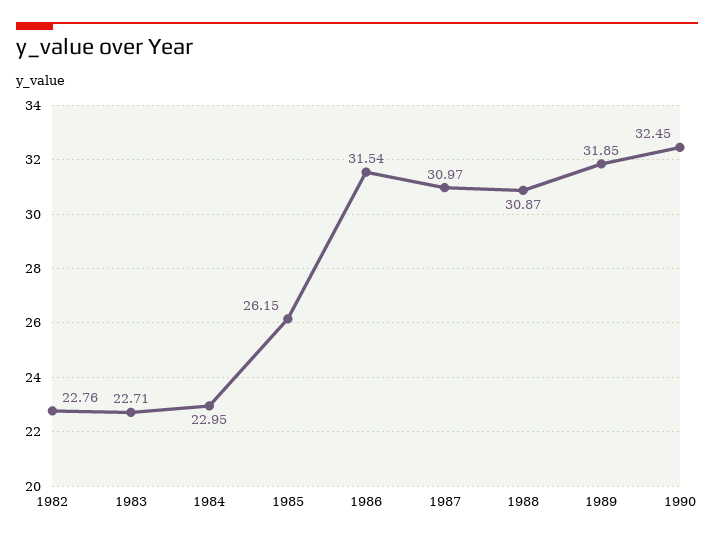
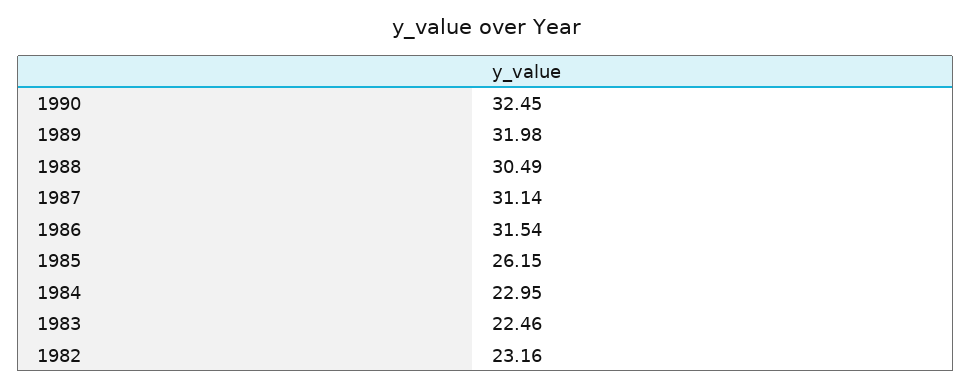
1982: 22.76 -> 23.16
1983: 22.71 -> 22.46
1987: 30.97 -> 31.14
1988: 30.87 -> 30.49
1989: 31.85 -> 31.98

